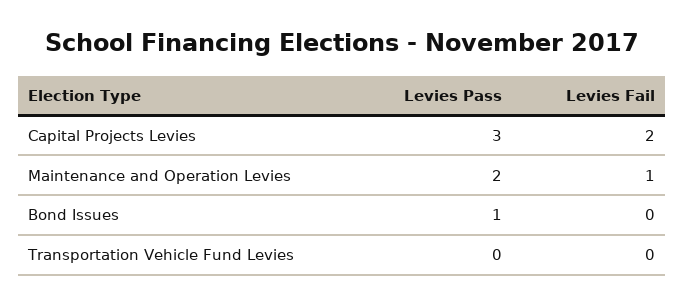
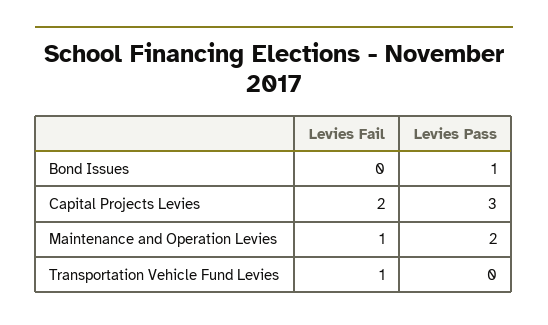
Levies Fail, Transportation Vehicle Fund Levies: 0 -> 1

